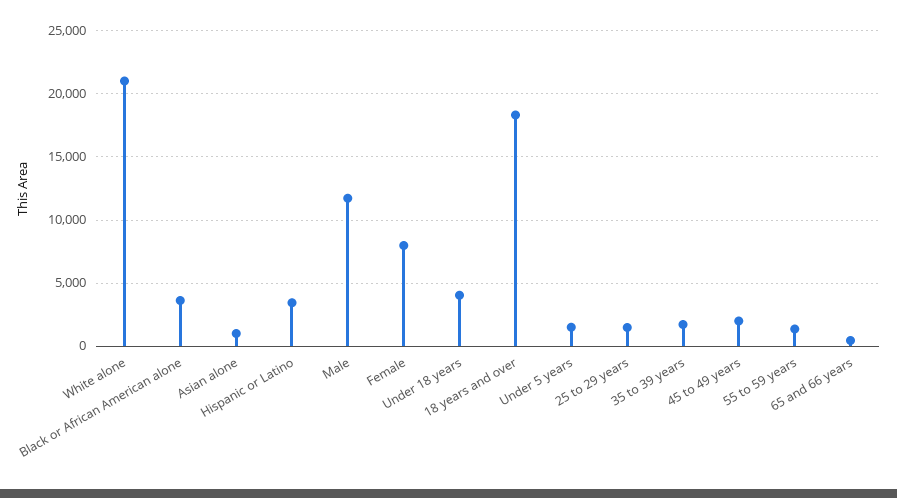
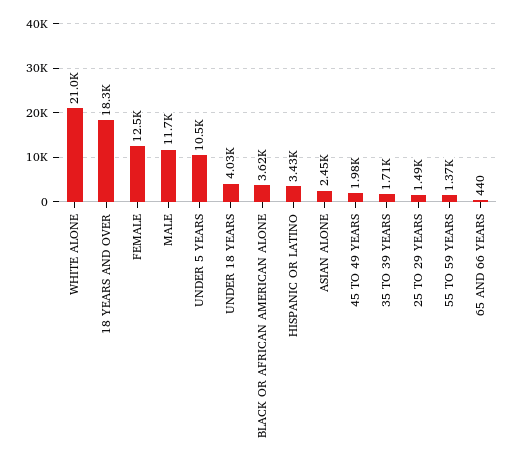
Asian alone: 1000 -> 2450
Female: 8000 -> 12500
Under 5 years: 1500 -> 10500

